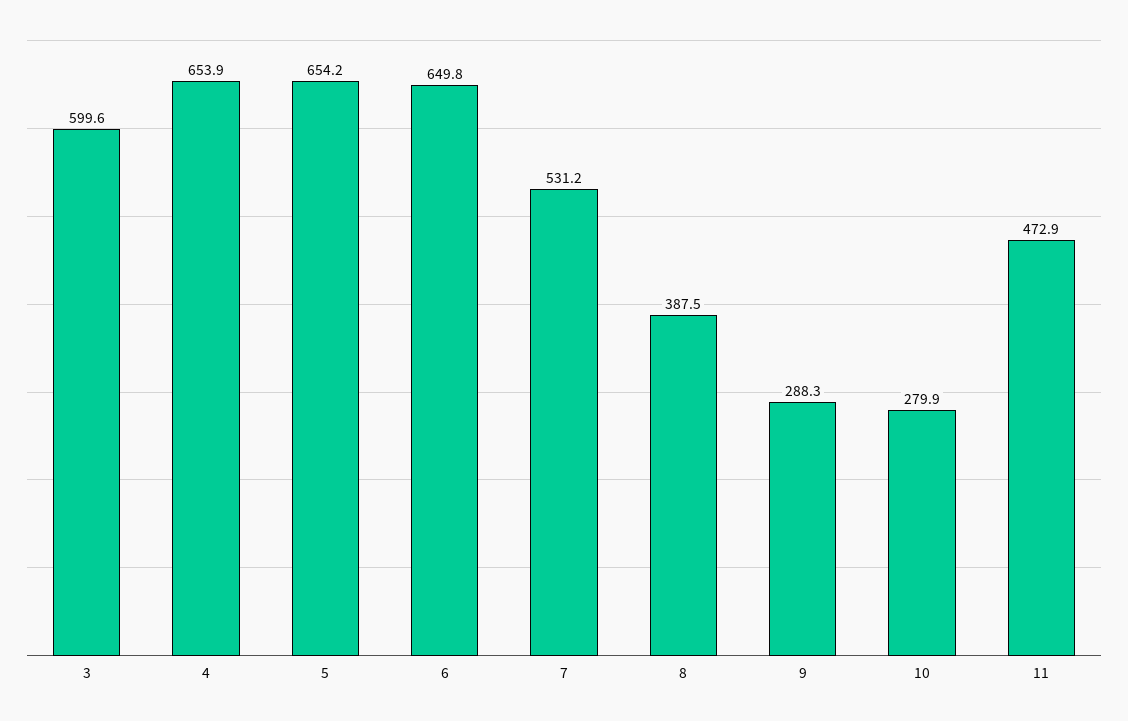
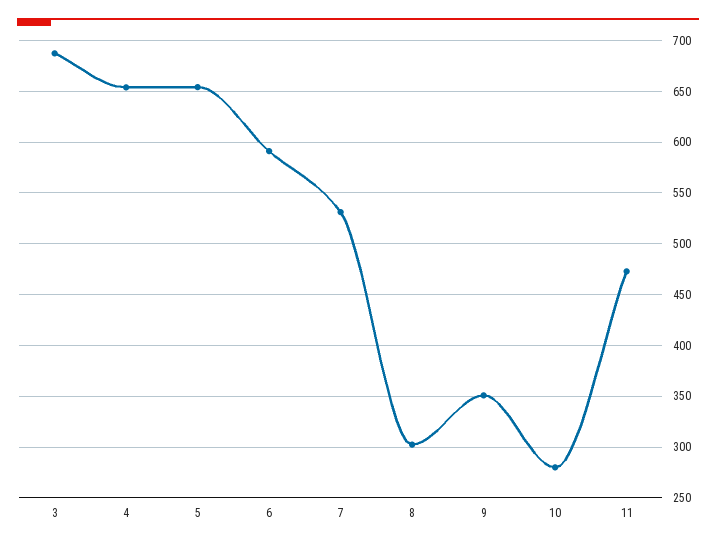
3: 599.6 -> 690
6: 649.8 -> 590
8: 387.5 -> 300
9: 288.3 -> 350

